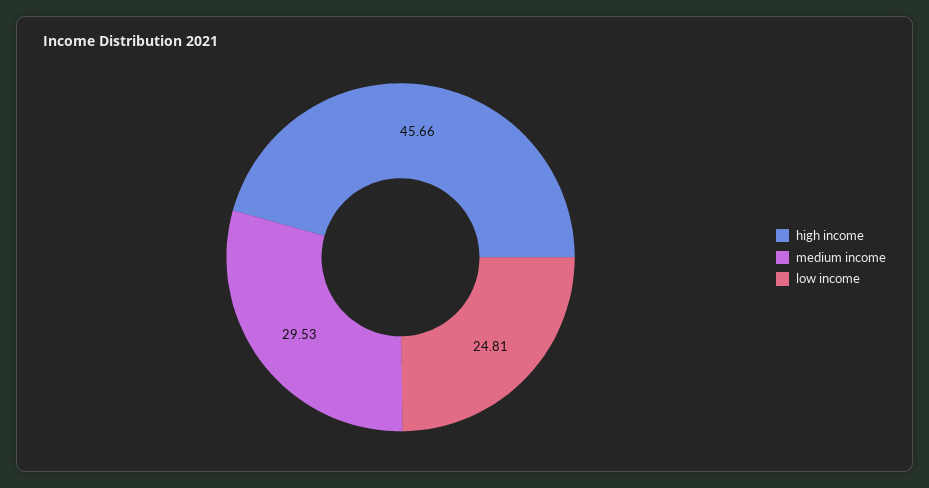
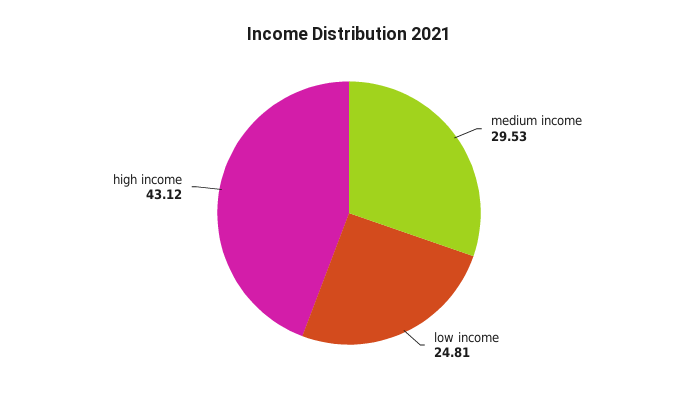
high income: 45.66 -> 43.12

